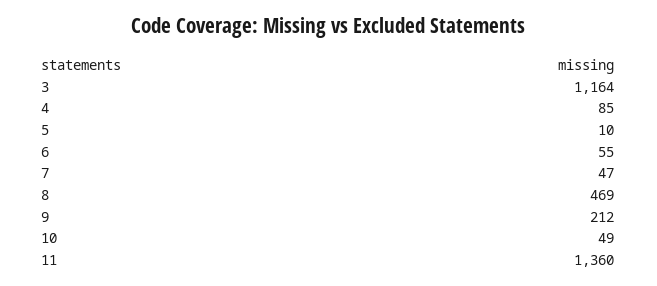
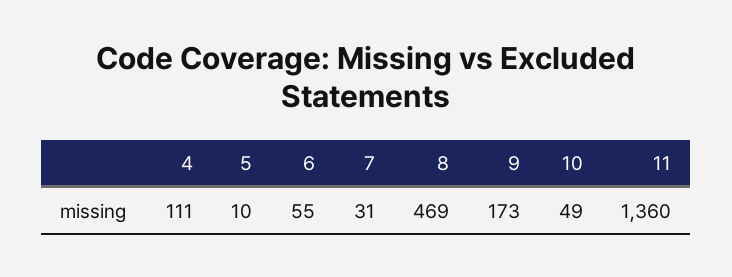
3: 1164 -> none
4: 85 -> 111
7: 47 -> 31
9: 212 -> 173

